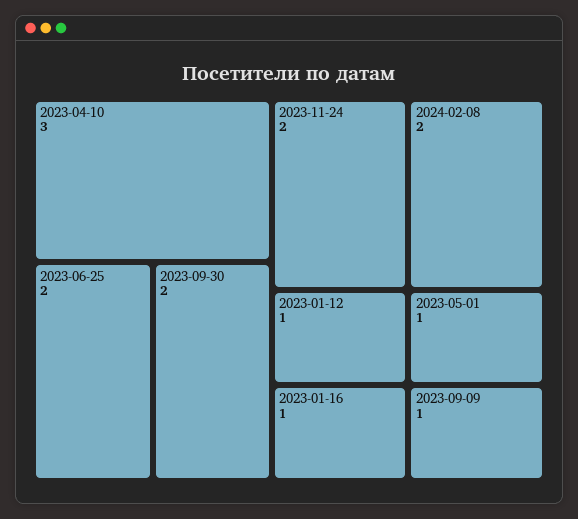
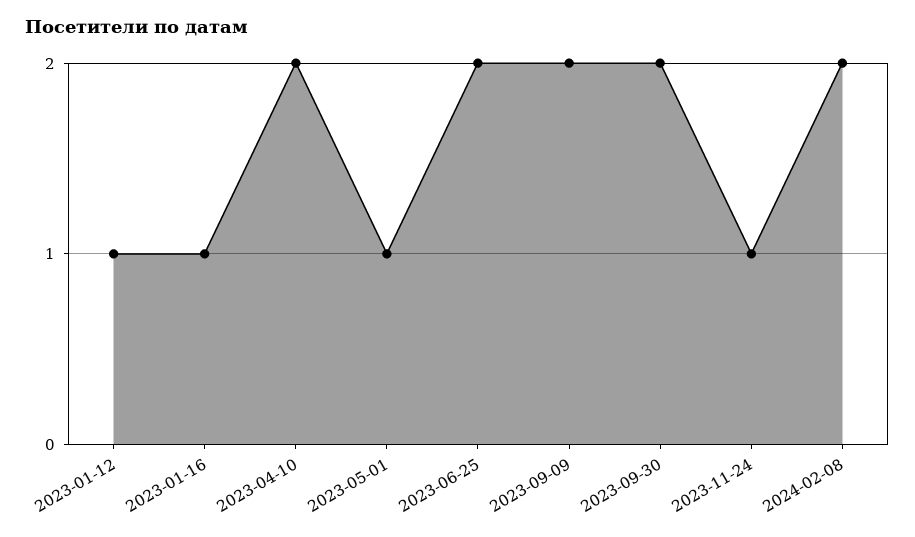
2023-04-10: 3 -> 2
2023-11-24: 2 -> 1
2023-09-09: 1 -> 2

